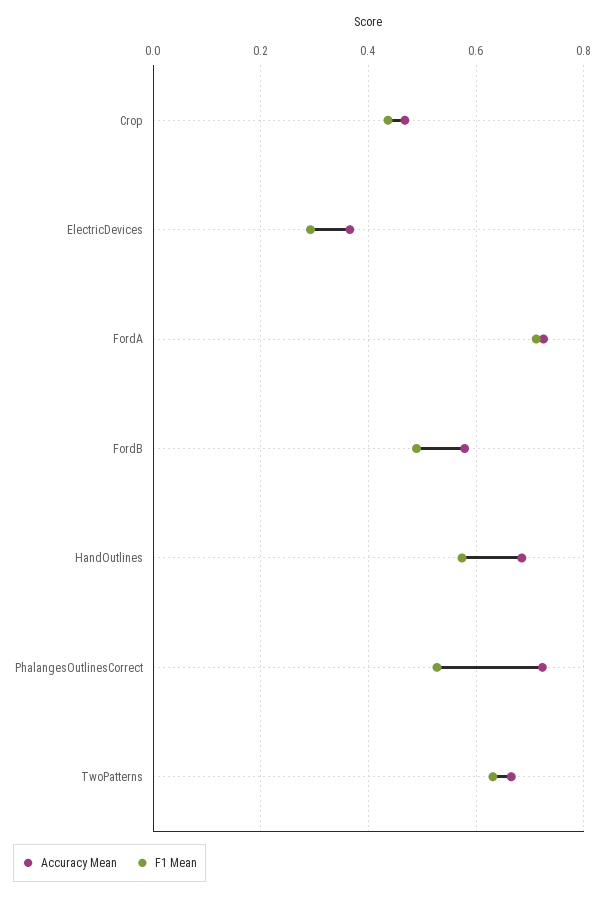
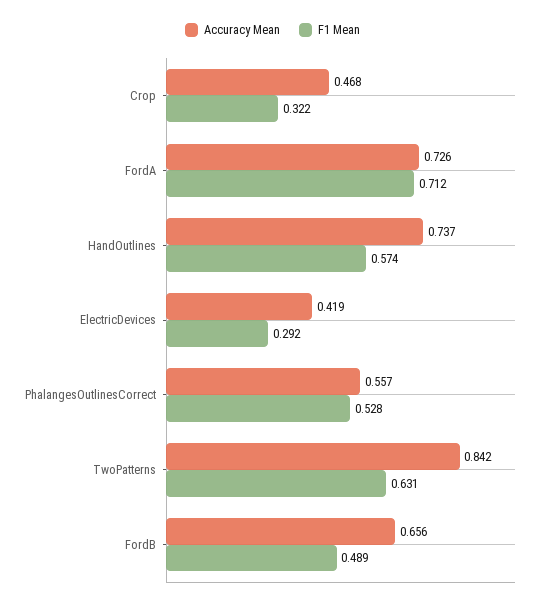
F1 Mean, Crop: 0.44 -> 0.322
Accuracy Mean, ElectricDevices: 0.36 -> 0.419
Accuracy Mean, FordB: 0.58 -> 0.656
Accuracy Mean, HandOutlines: 0.68 -> 0.737
Accuracy Mean, PhalangesOutlinesCorrect: 0.72 -> 0.557
Accuracy Mean, TwoPatterns: 0.66 -> 0.842

